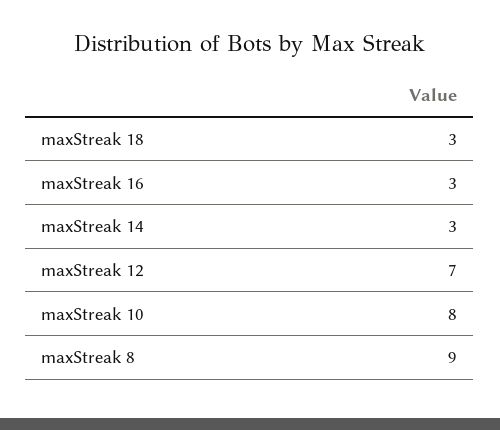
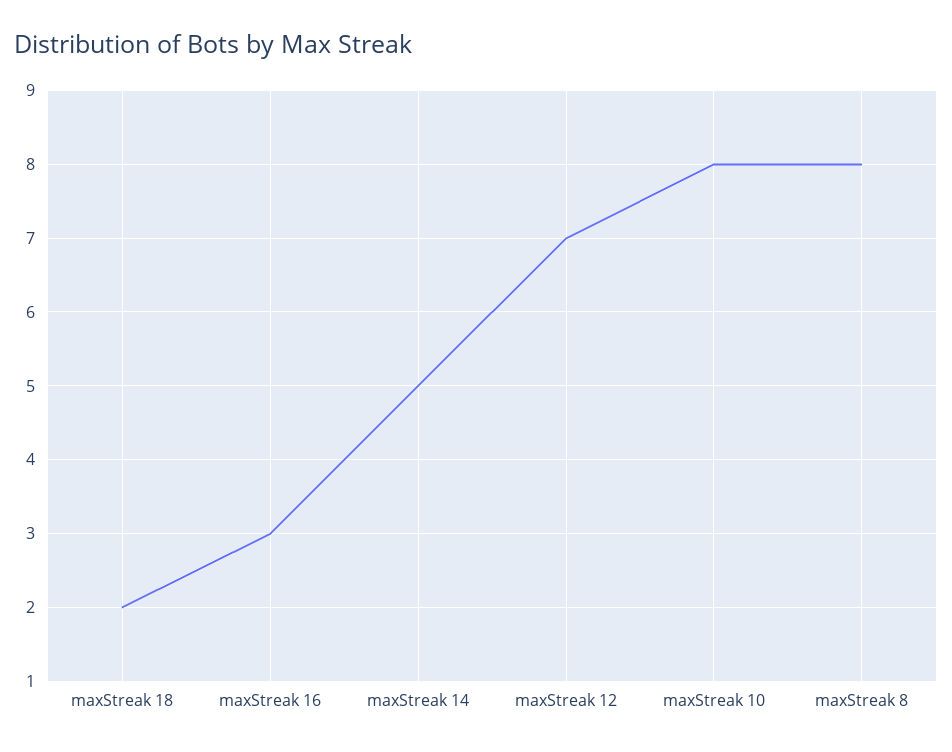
maxStreak 18: 3 -> 2
maxStreak 14: 3 -> 5
maxStreak 8: 9 -> 8

